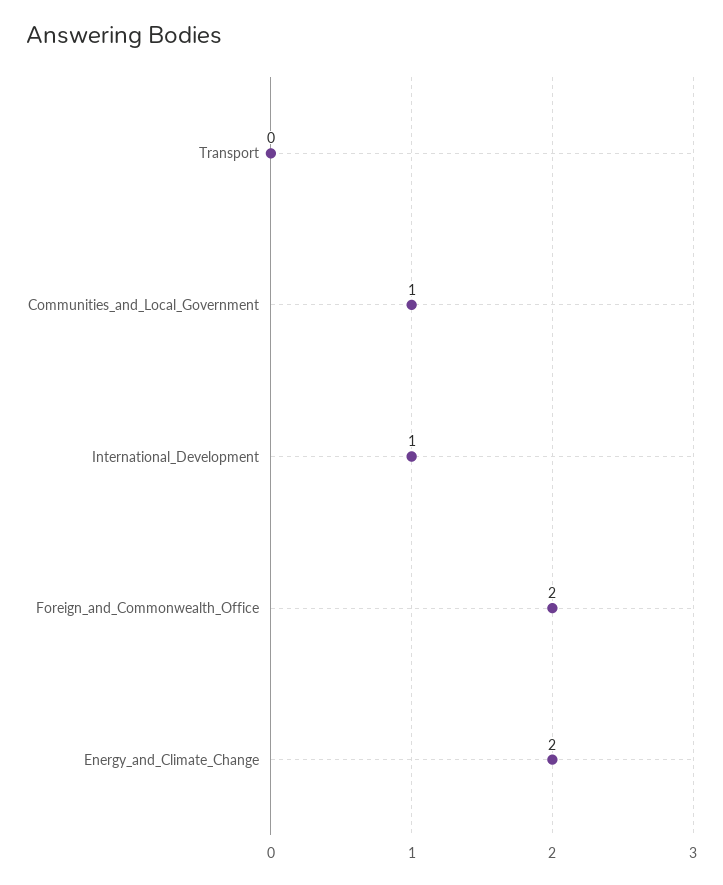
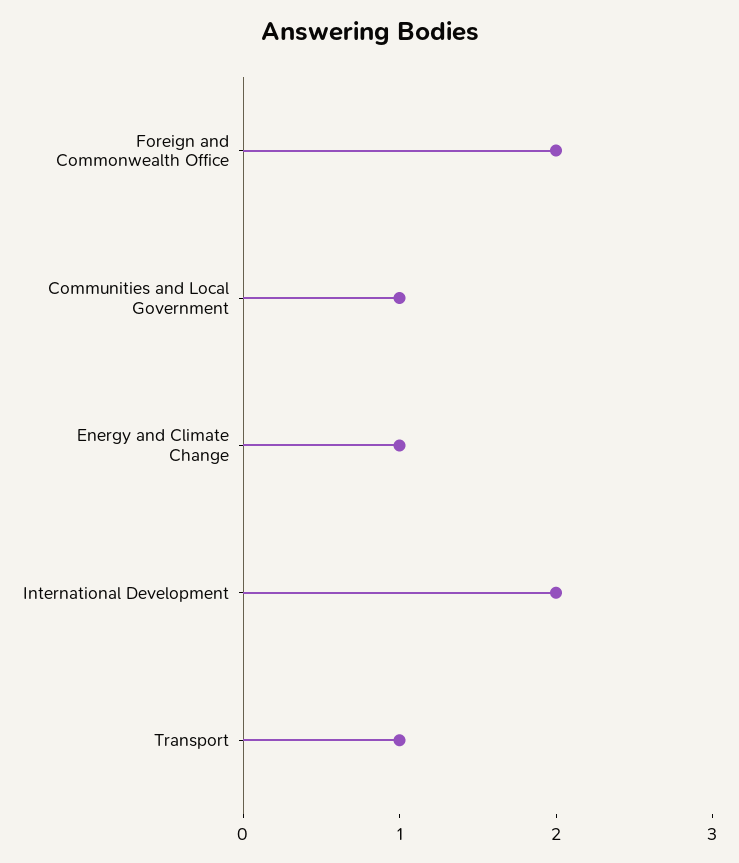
Transport: 0 -> 1
International_Development: 1 -> 2
Energy_and_Climate_Change: 2 -> 1

